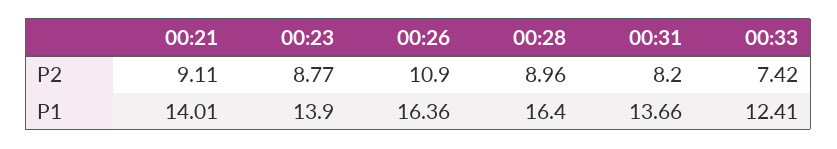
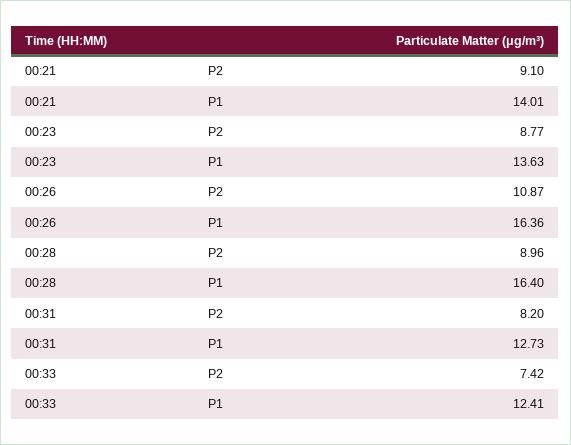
00:21, P2: 9.11 -> 9.1
00:26, P2: 10.9 -> 10.87
00:23, P1: 13.9 -> 13.63
00:31, P1: 13.66 -> 12.73

